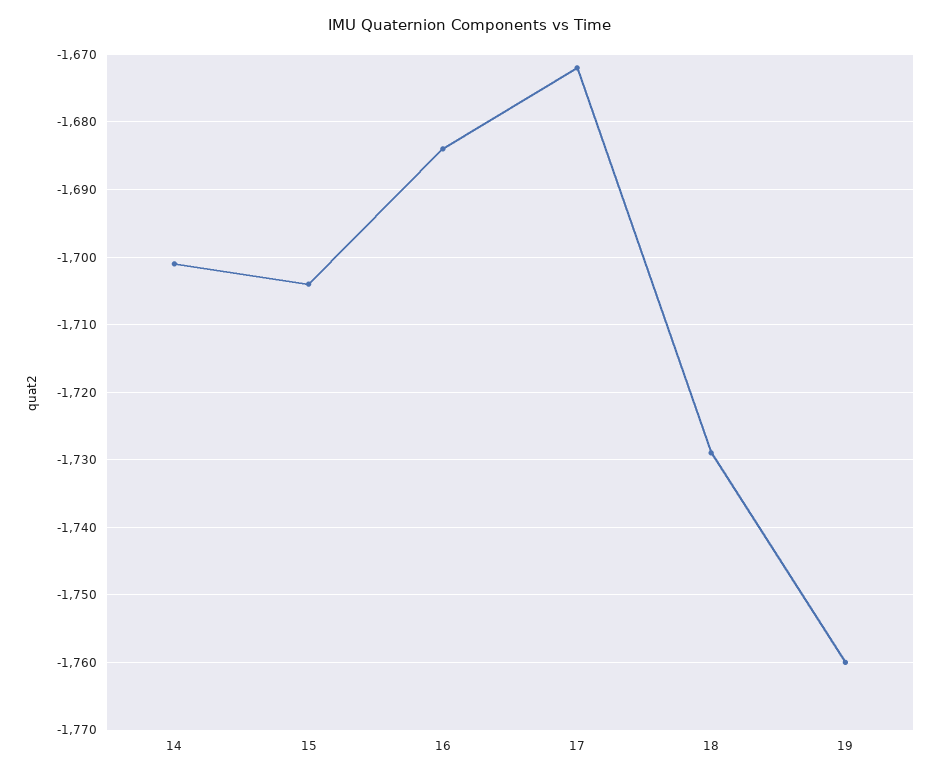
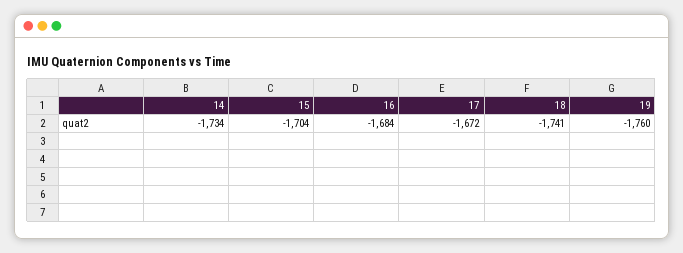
14: -1701 -> -1734
18: -1729 -> -1741

